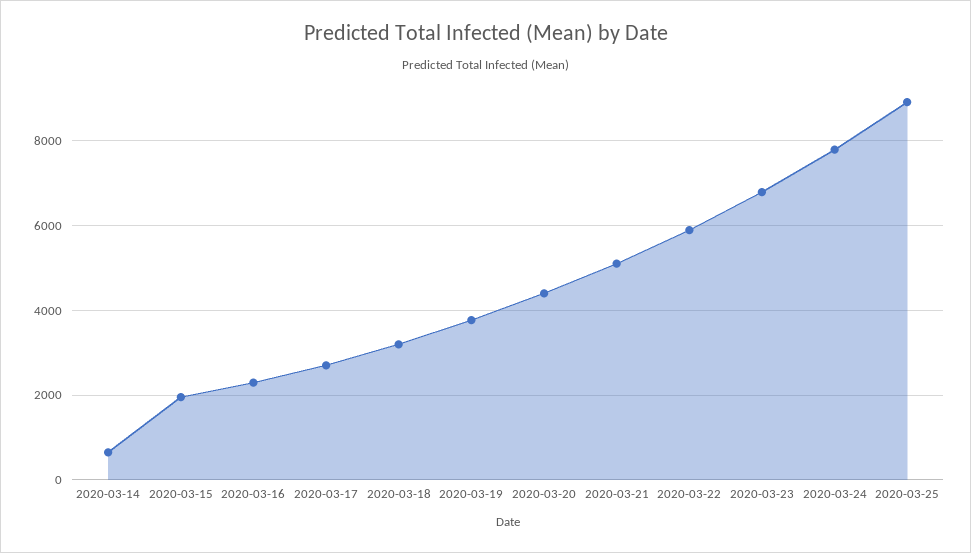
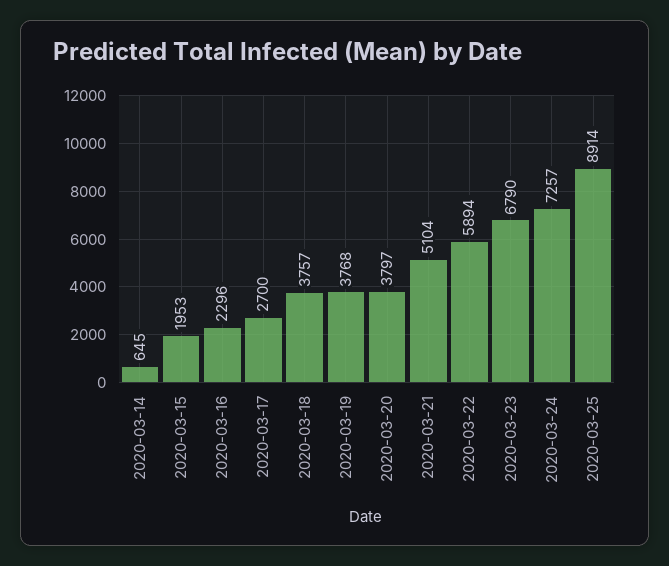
2020-03-18: 3200 -> 3757
2020-03-20: 4400 -> 3797
2020-03-24: 7800 -> 7257

